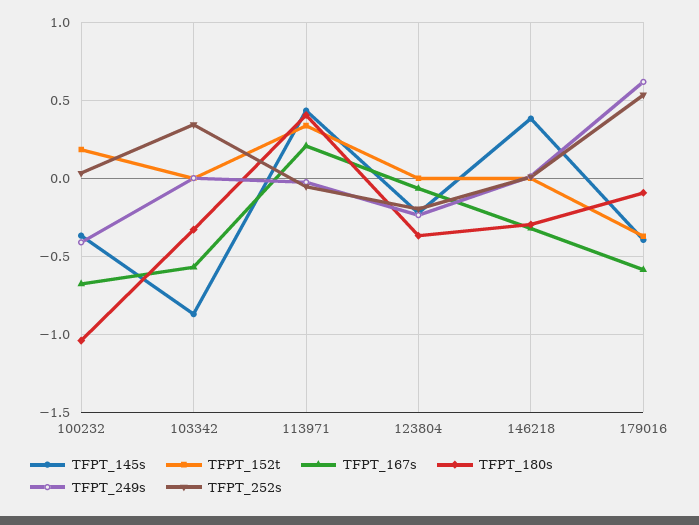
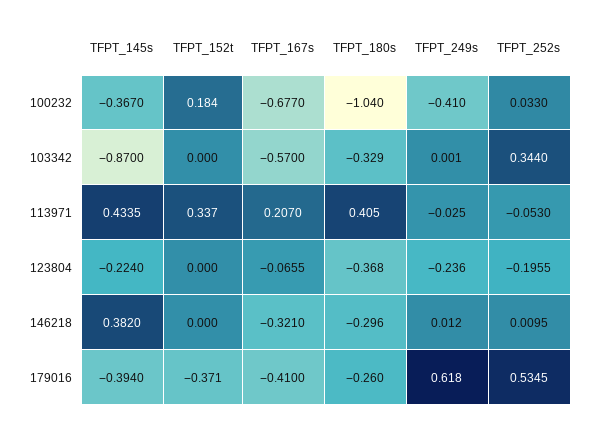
TFPT_167s, 179016: -0.6 -> -0.41
TFPT_180s, 179016: -0.1 -> -0.26

